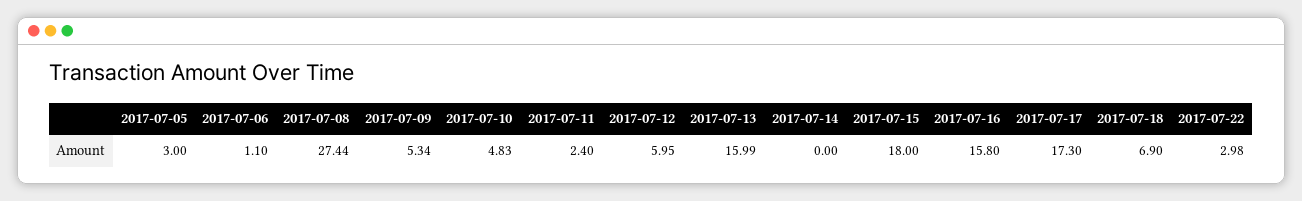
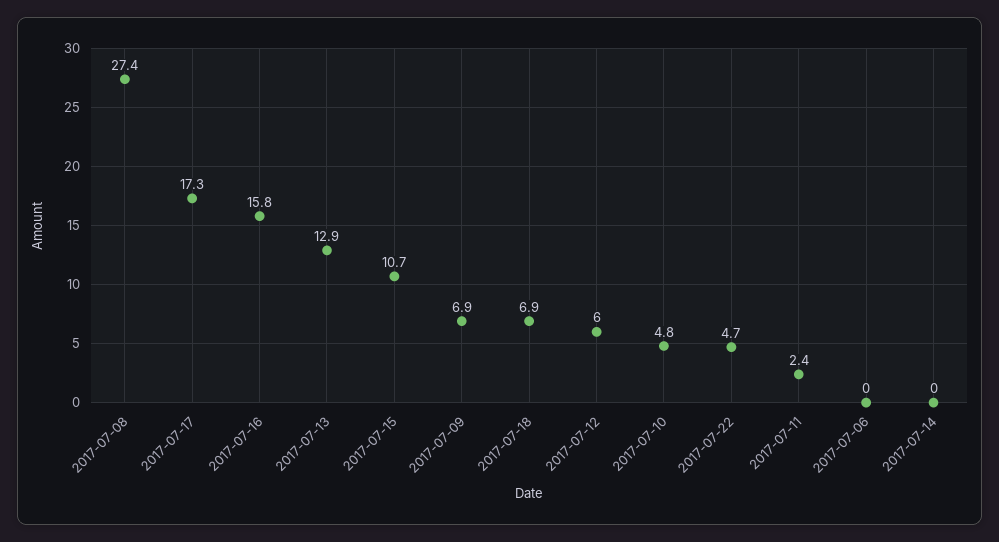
2017-07-05: 3 -> none
2017-07-06: 1.1 -> 0
2017-07-09: 5.34 -> 6.9
2017-07-13: 15.99 -> 12.9
2017-07-15: 18 -> 10.7
2017-07-22: 2.98 -> 4.7

